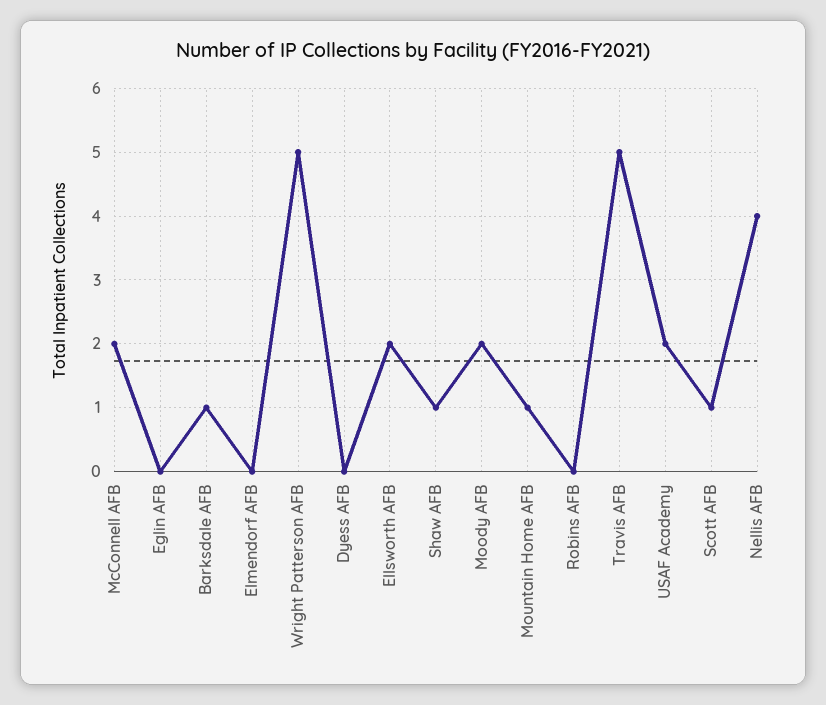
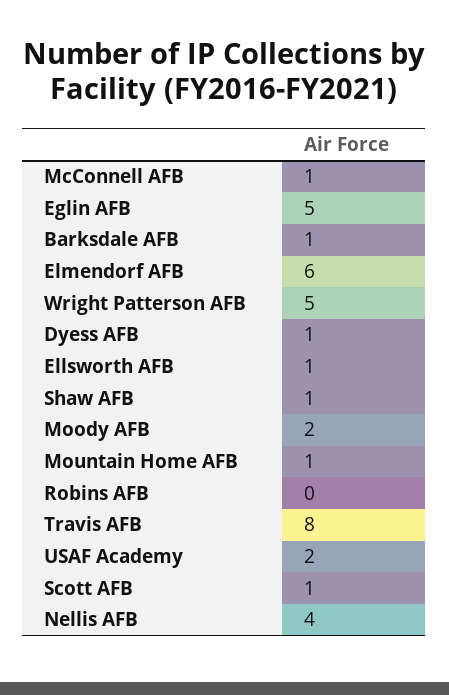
McConnell AFB: 2 -> 1
Eglin AFB: 0 -> 5
Elmendorf AFB: 0 -> 6
Dyess AFB: 0 -> 1
Ellsworth AFB: 2 -> 1
Travis AFB: 5 -> 8

